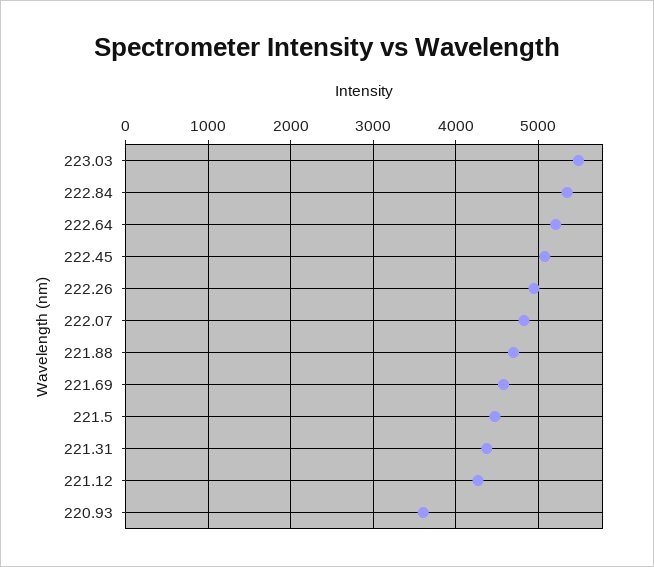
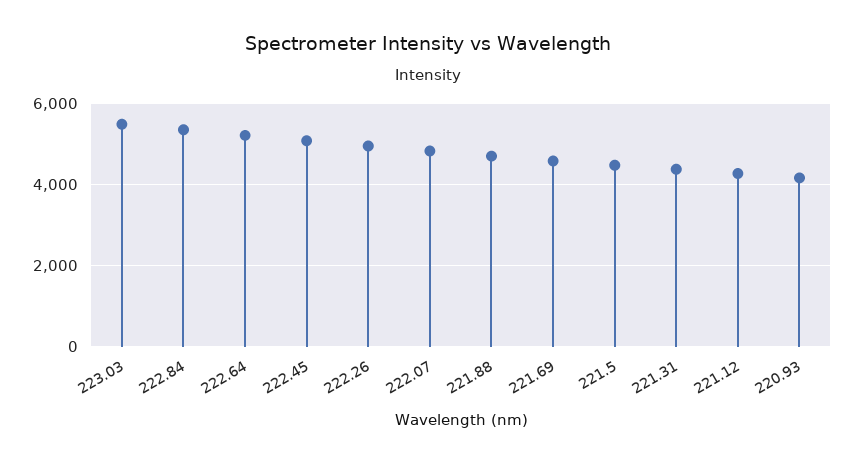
220.93: 3600 -> 4200

